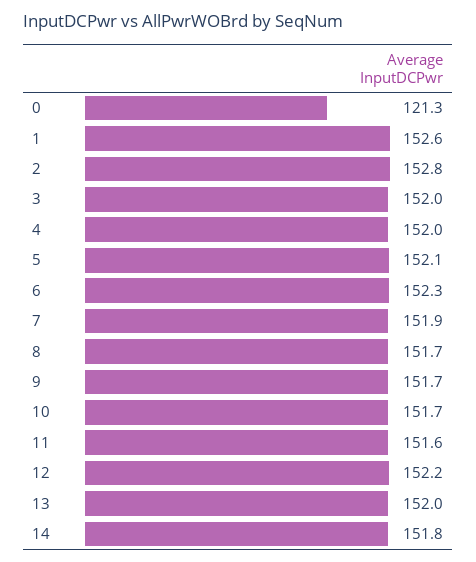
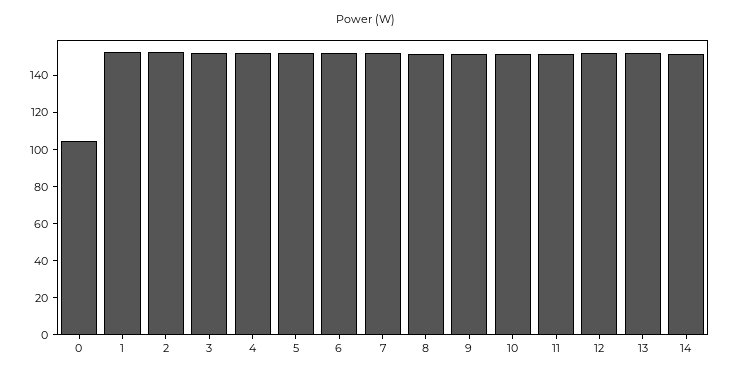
0: 121.3 -> 105

